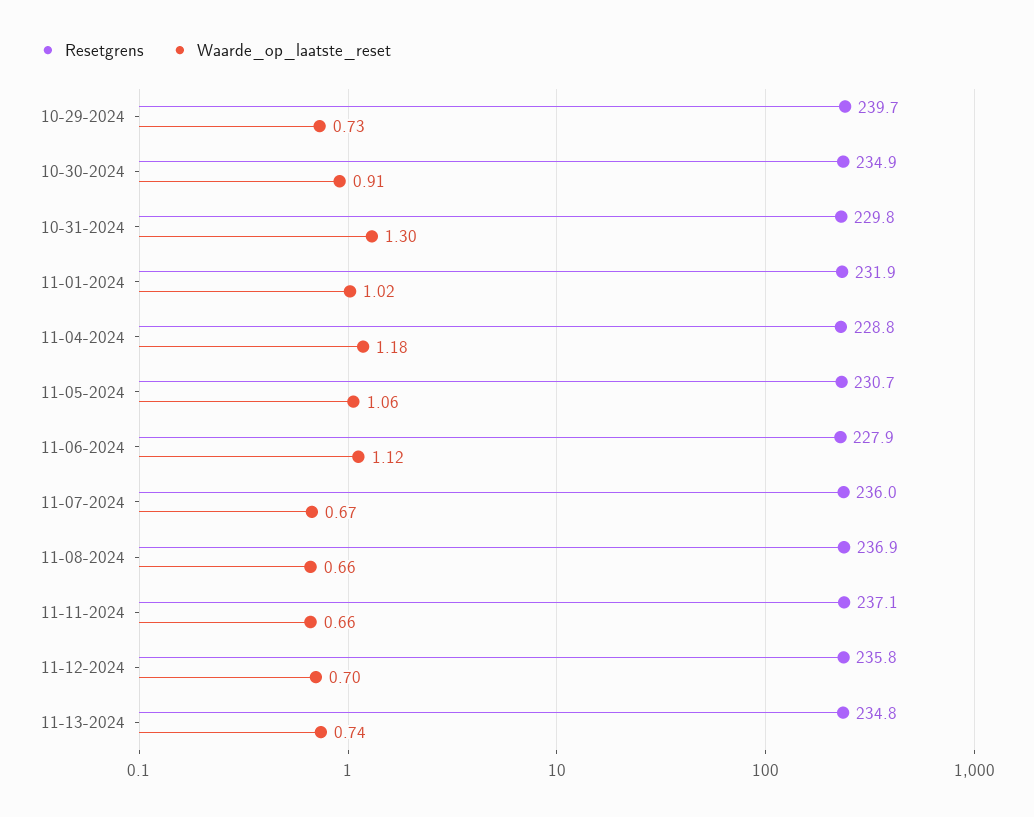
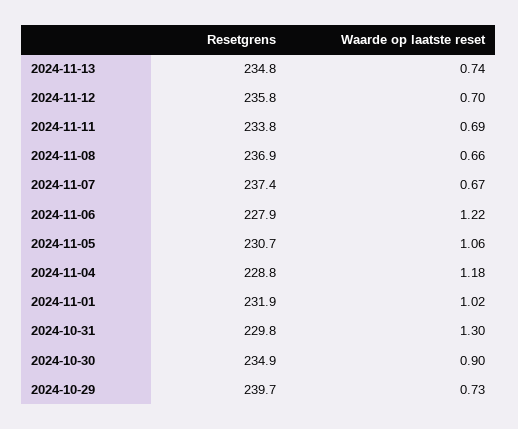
Waarde_op_laatste_reset, 10-30-2024: 0.91 -> 0.9
Waarde_op_laatste_reset, 11-06-2024: 1.12 -> 1.22
Resetgrens, 11-07-2024: 236 -> 237.4
Resetgrens, 11-11-2024: 237.1 -> 233.8
Waarde_op_laatste_reset, 11-11-2024: 0.66 -> 0.69

